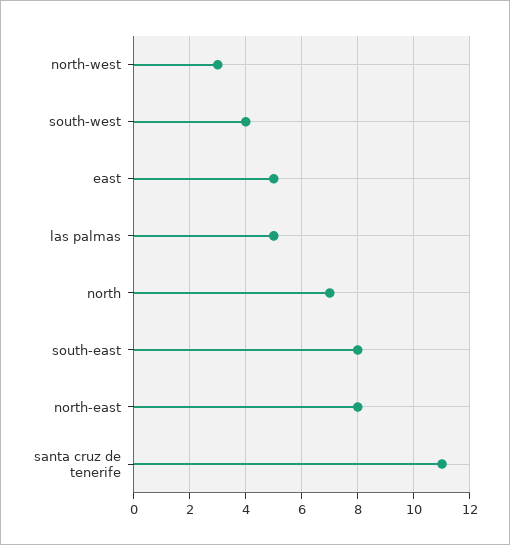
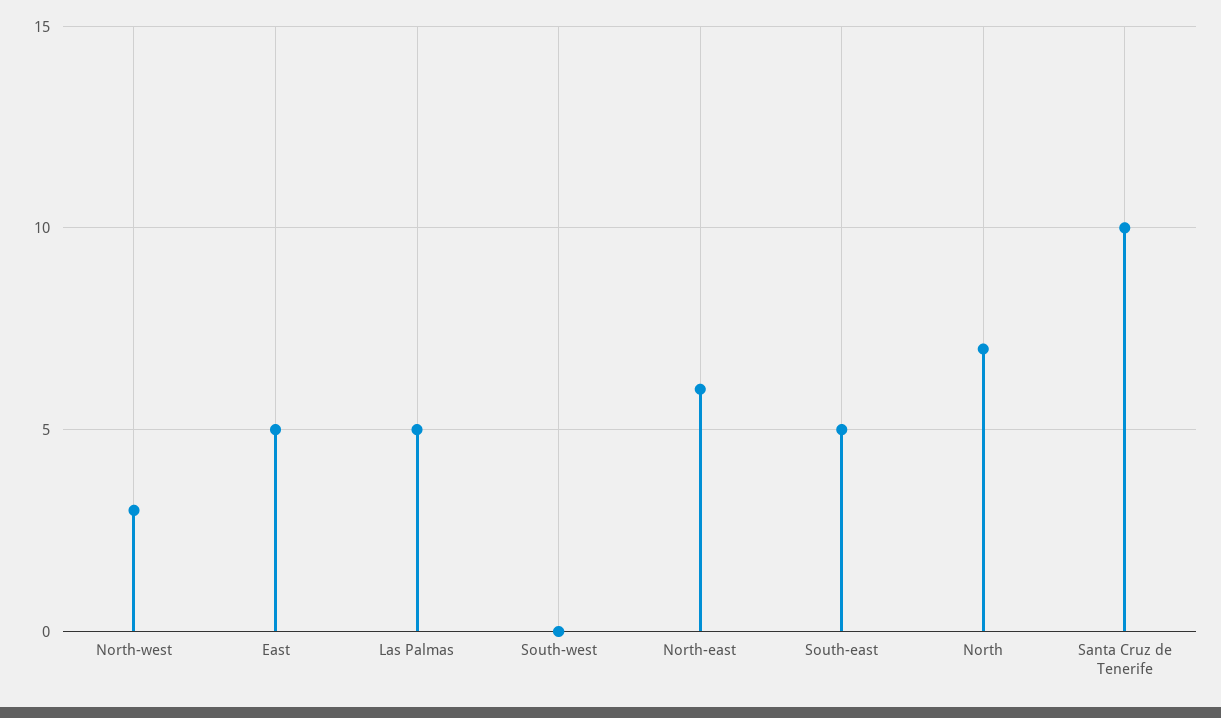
south-west: 4 -> 0
south-east: 8 -> 5
north-east: 8 -> 6
santa cruz de tenerife: 11 -> 10

